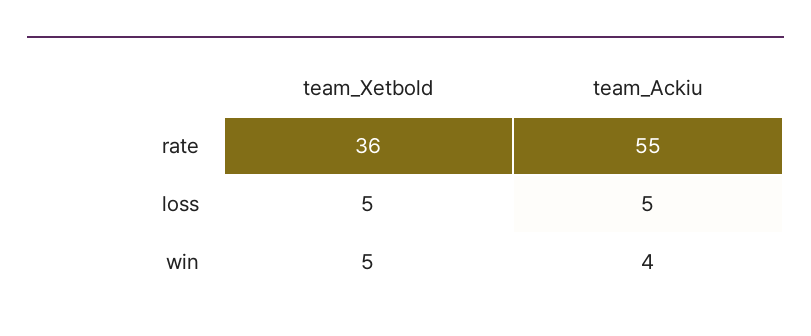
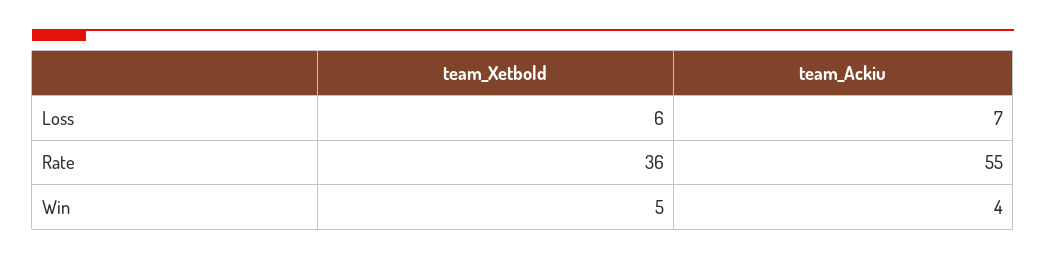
team_Xetbold, loss: 5 -> 6
team_Ackiu, loss: 5 -> 7

